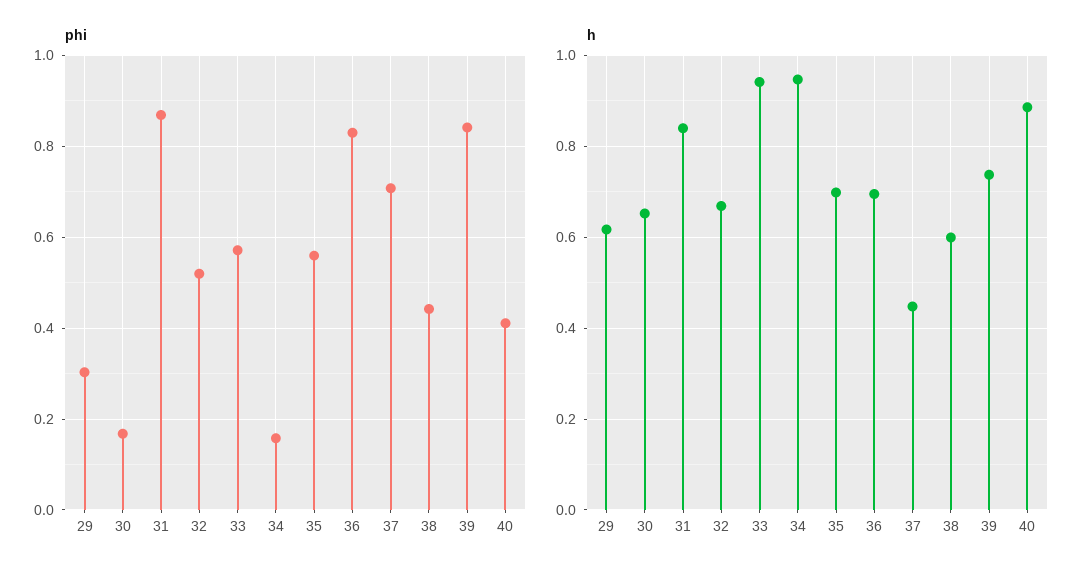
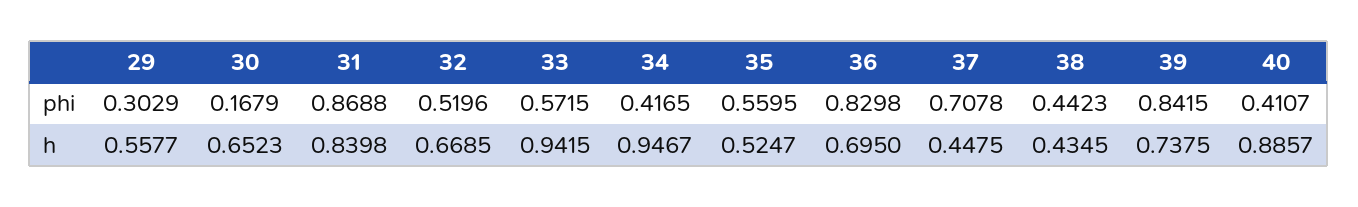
phi, 34: 0.16 -> 0.4165
h, 29: 0.62 -> 0.5577
h, 35: 0.7 -> 0.5247
h, 38: 0.6 -> 0.4345

